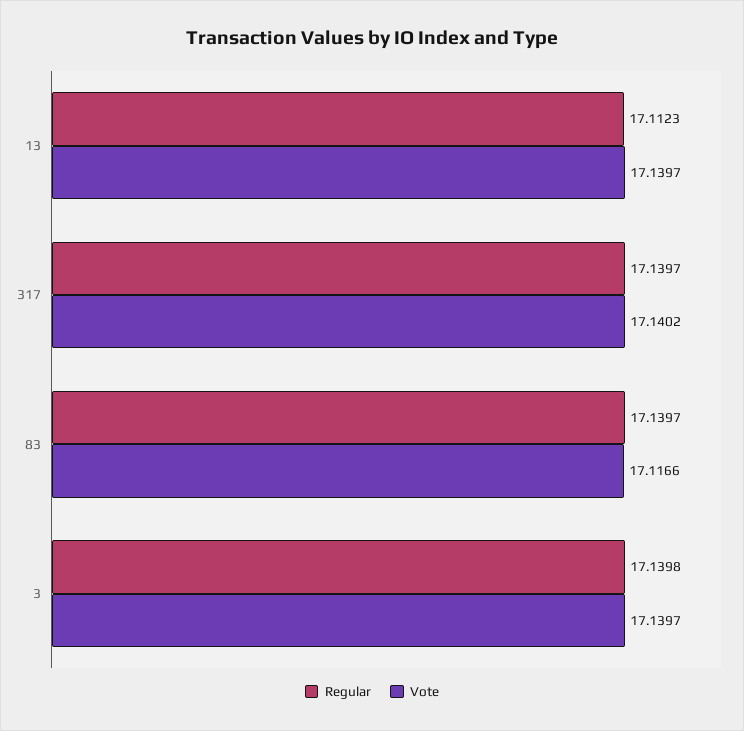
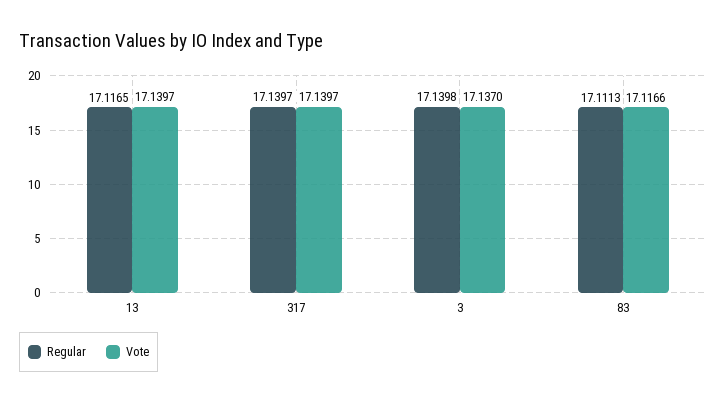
Regular, 13: 17.1123 -> 17.1165
Vote, 317: 17.1402 -> 17.1397
Regular, 83: 17.1397 -> 17.1113
Vote, 3: 17.1397 -> 17.137

